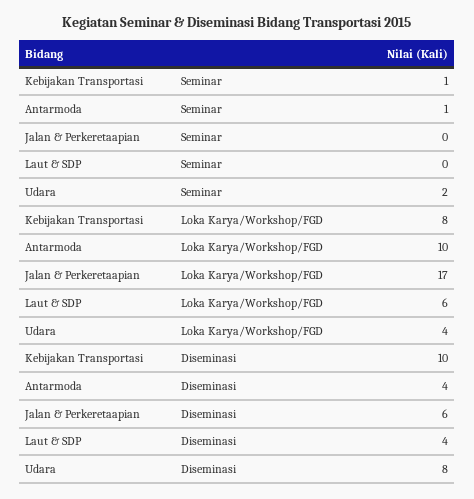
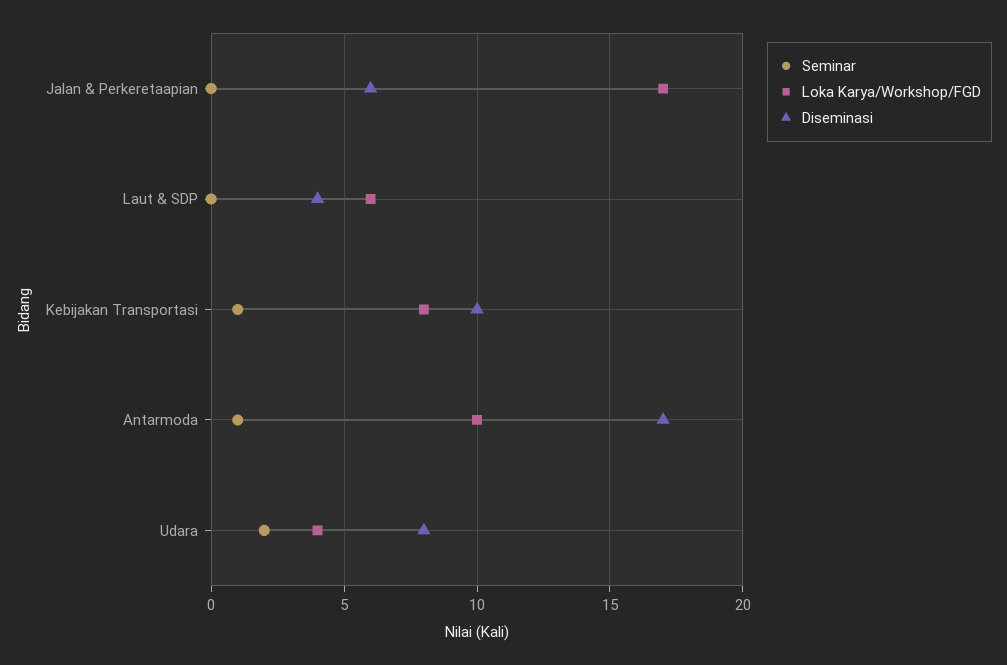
Diseminasi, Antarmoda: 4 -> 17

